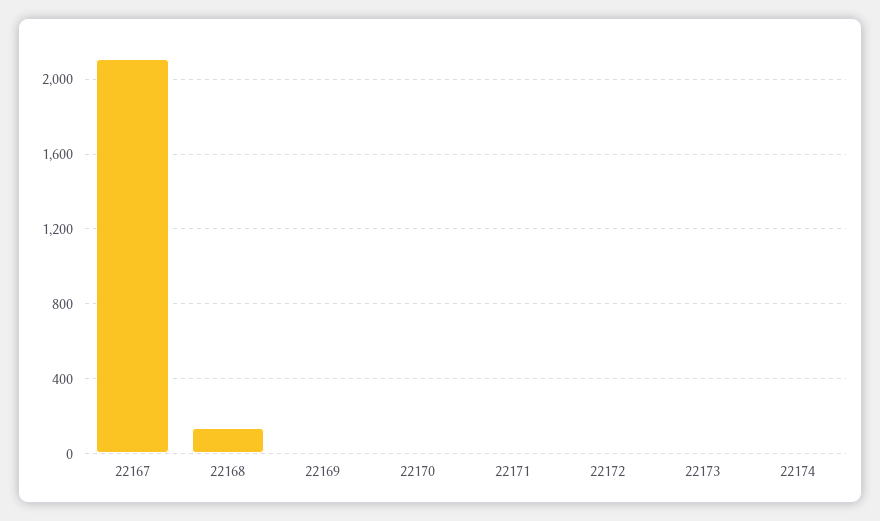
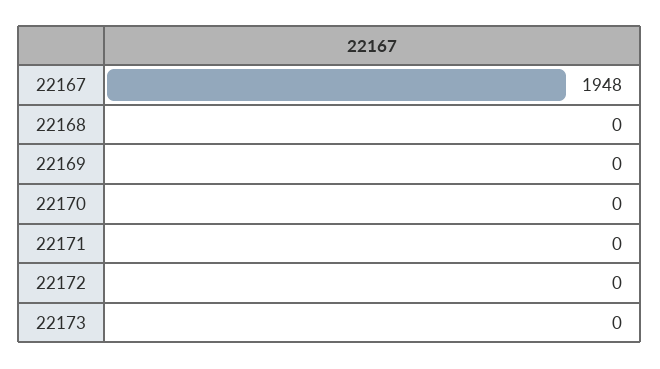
22167: 2100 -> 1948
22168: 150 -> 0
22174: 0 -> none

